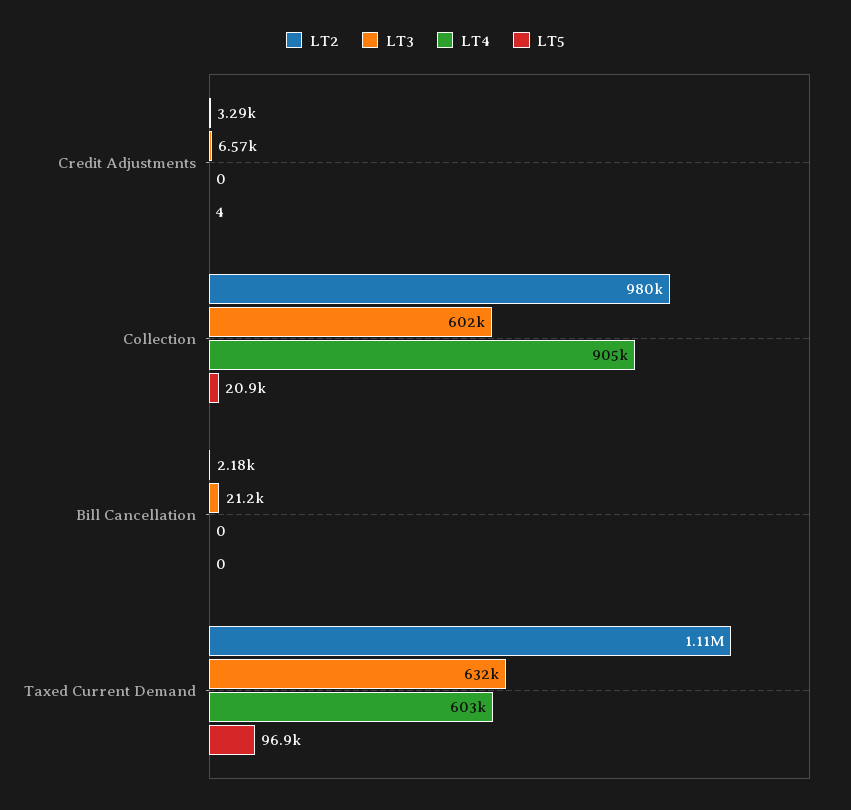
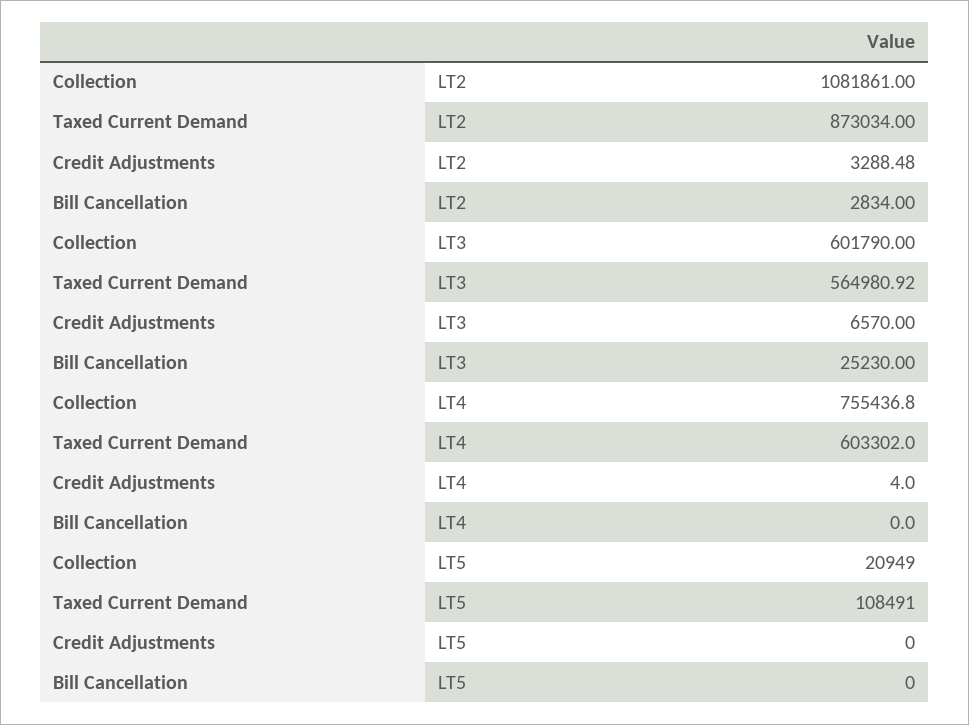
LT4, Credit Adjustments: 0 -> 4
LT5, Credit Adjustments: 4 -> 0
LT2, Collection: 980000 -> 1081861
LT4, Collection: 905000 -> 755436.8
LT2, Bill Cancellation: 2180 -> 2834
LT3, Bill Cancellation: 21200 -> 25230
LT2, Taxed Current Demand: 1110000 -> 873034
LT3, Taxed Current Demand: 632000 -> 564980.92
LT5, Taxed Current Demand: 96900 -> 108491

